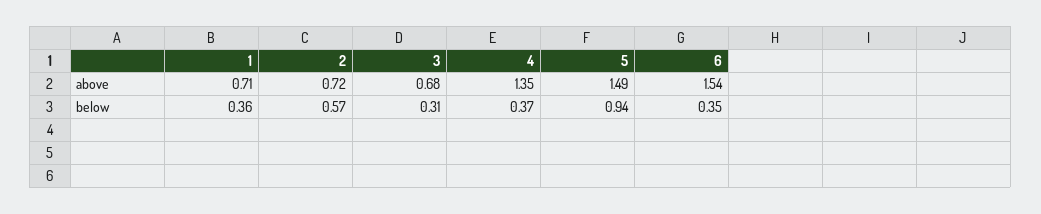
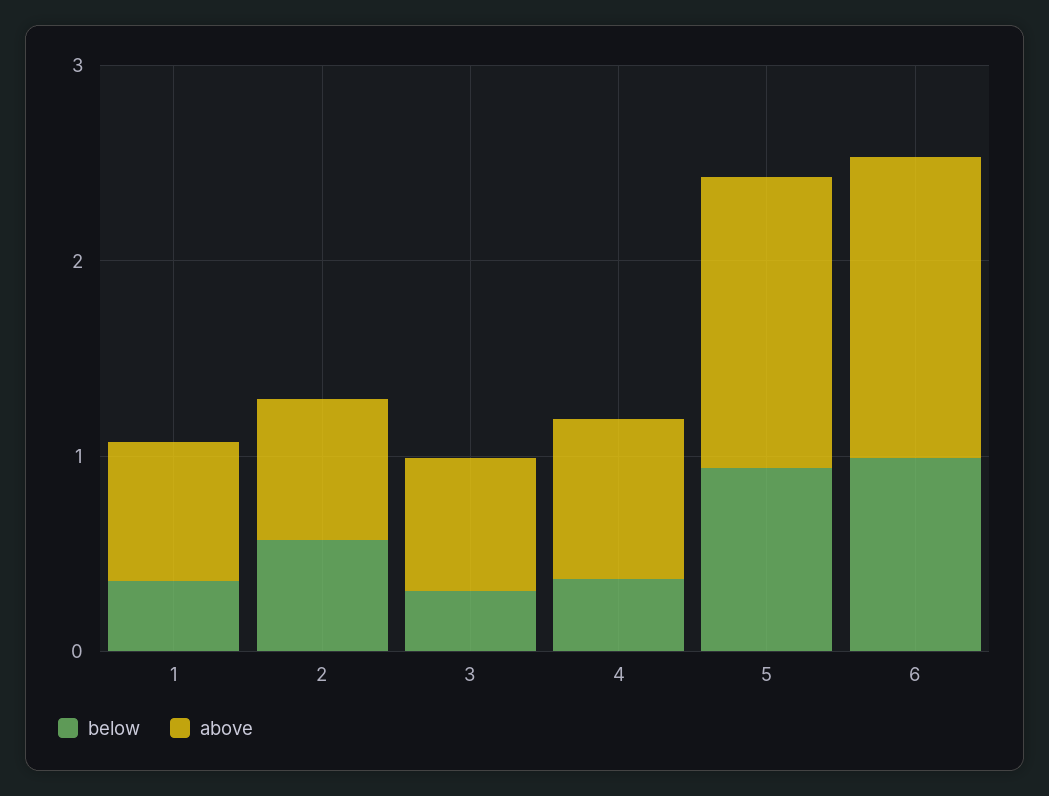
above, 4: 1.35 -> 0.8
below, 6: 0.35 -> 1

